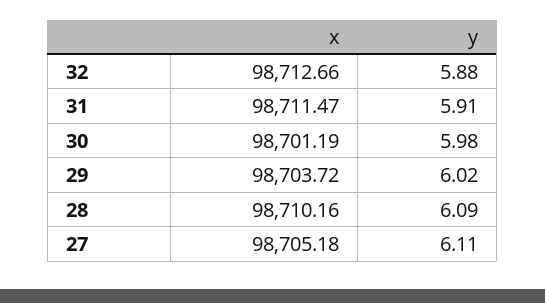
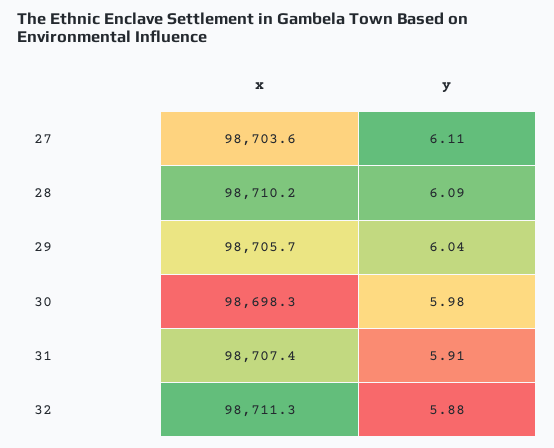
x, 32: 98712.66 -> 98711.3
x, 31: 98711.47 -> 98707.4
x, 30: 98701.19 -> 98698.3
x, 29: 98703.72 -> 98705.7
y, 29: 6.02 -> 6.04
x, 27: 98705.18 -> 98703.6

